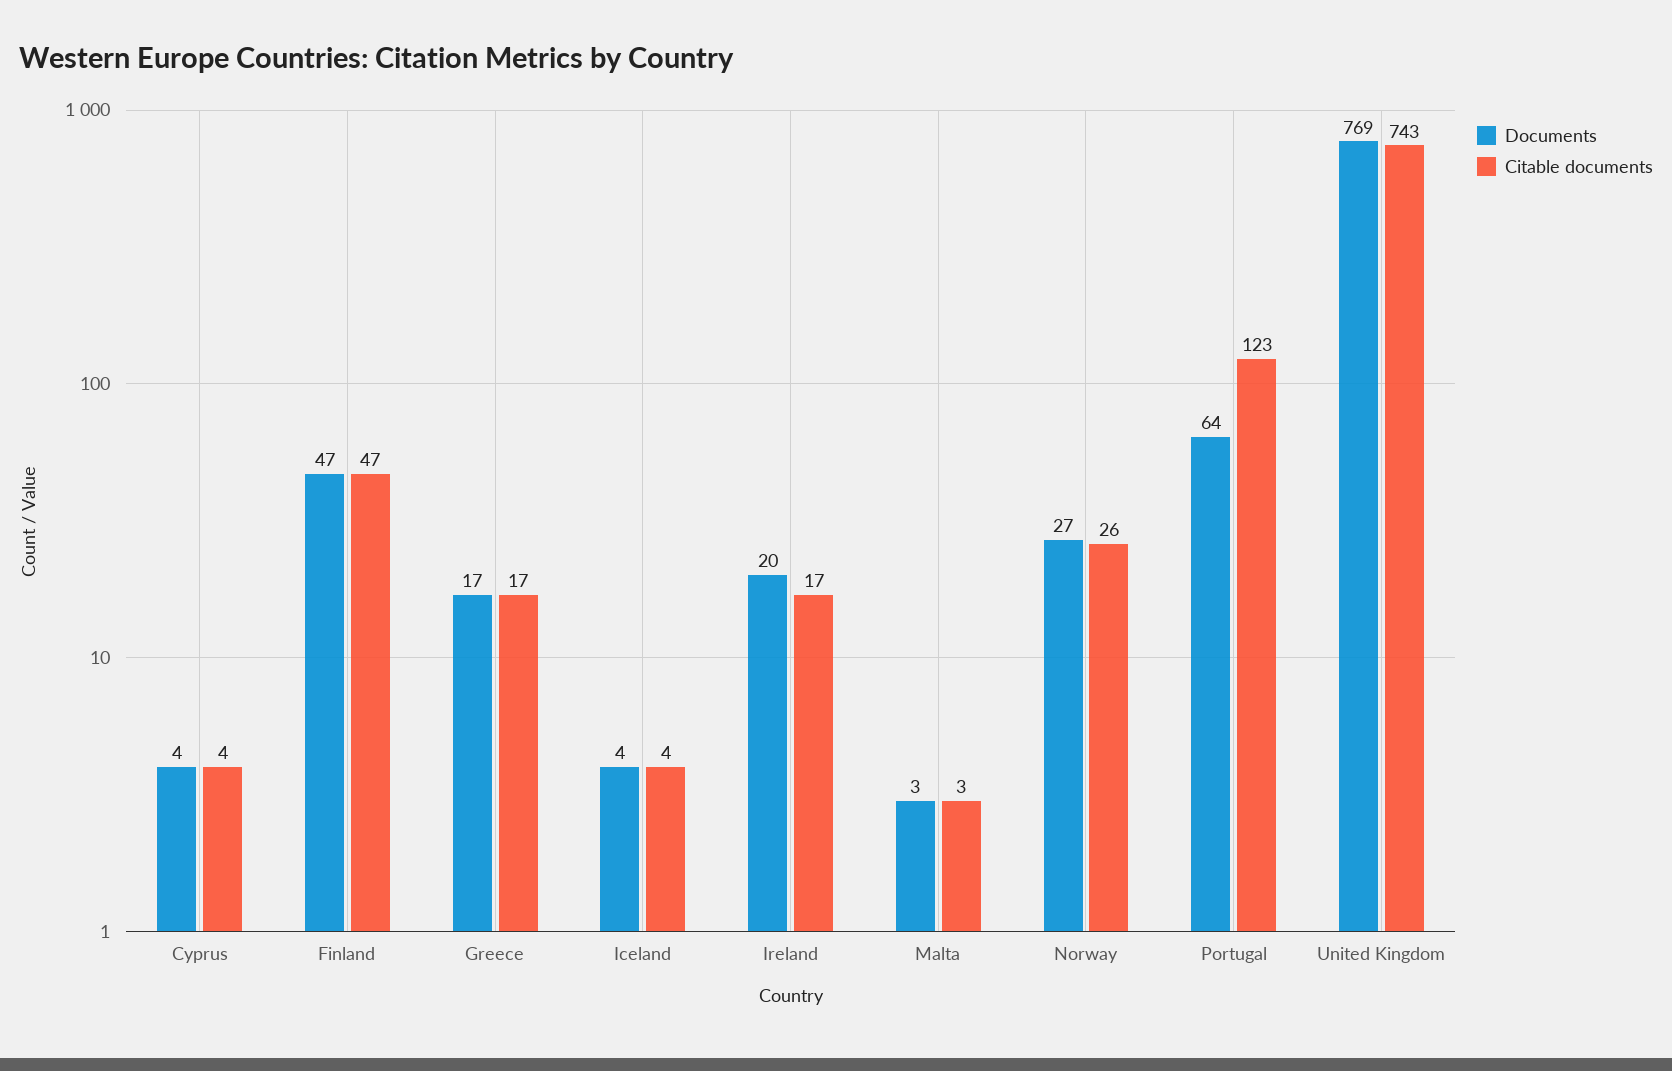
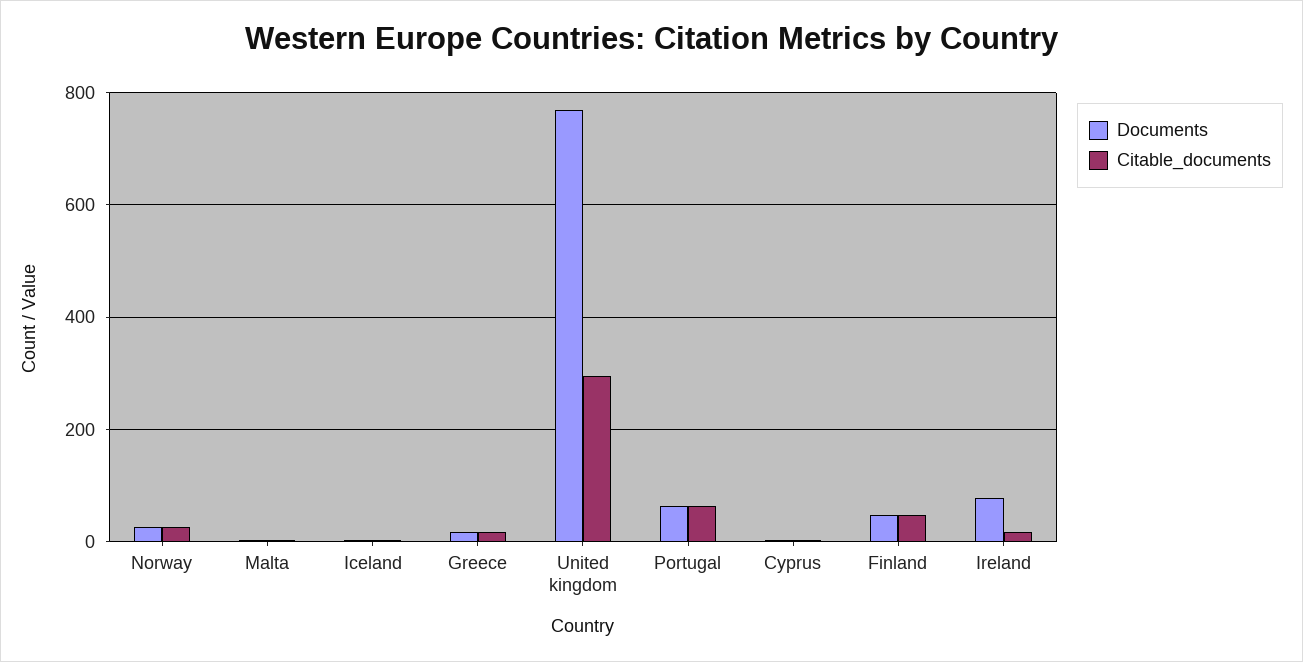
Documents, Ireland: 20 -> 80
Citable documents, Portugal: 123 -> 60
Citable documents, United Kingdom: 743 -> 300

